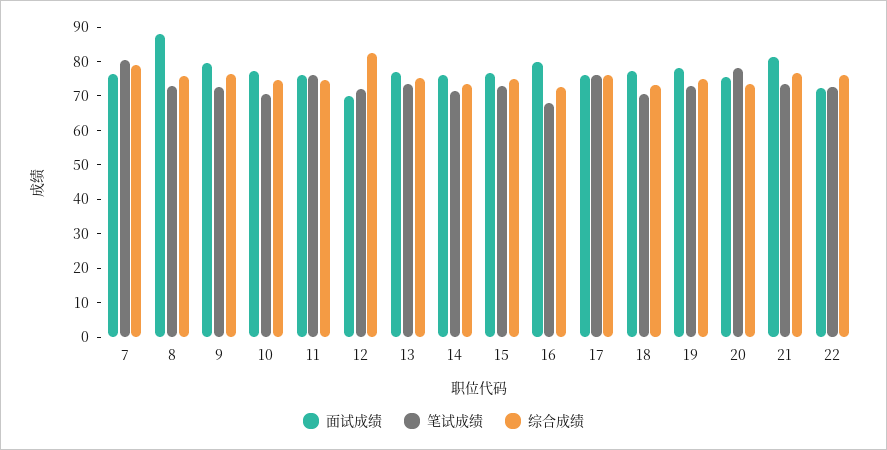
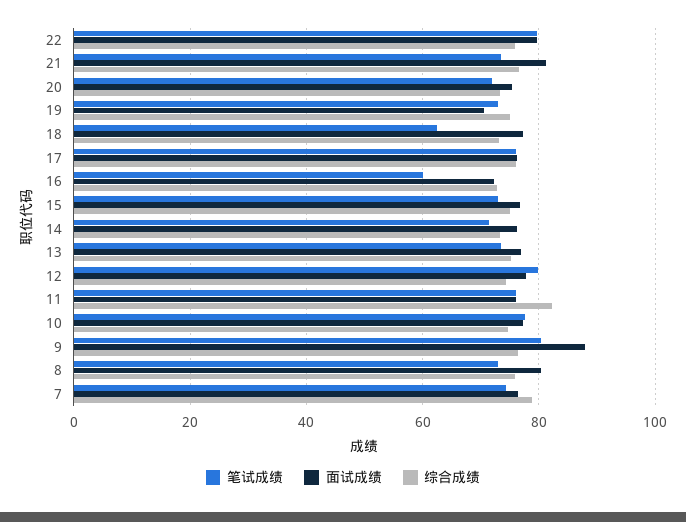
笔试成绩, 7: 80 -> 74
面试成绩, 8: 87.5 -> 80
面试成绩, 9: 80 -> 88
笔试成绩, 9: 72.5 -> 80
笔试成绩, 10: 70 -> 78
综合成绩, 11: 75 -> 82
面试成绩, 12: 70 -> 78
笔试成绩, 12: 72.5 -> 80
综合成绩, 12: 82.5 -> 74
面试成绩, 16: 80 -> 72
笔试成绩, 16: 67.5 -> 60
笔试成绩, 18: 70 -> 62
面试成绩, 19: 77.5 -> 70
笔试成绩, 20: 77.5 -> 72
面试成绩, 22: 72.5 -> 80
笔试成绩, 22: 72.5 -> 80

